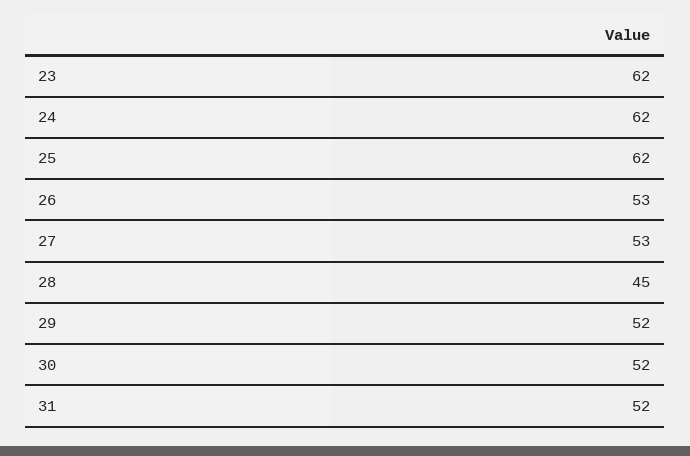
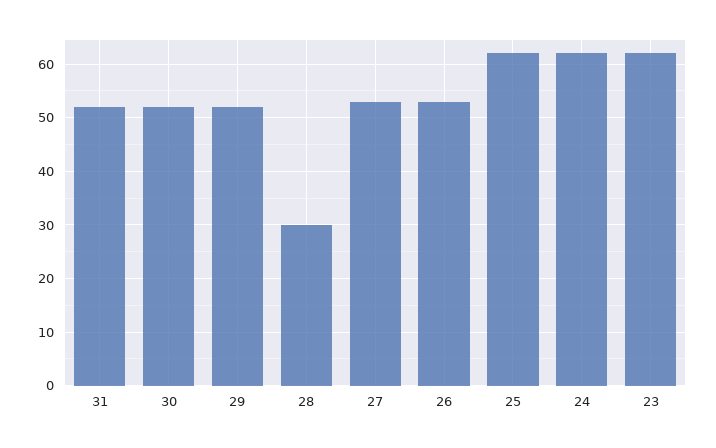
28: 45 -> 30

